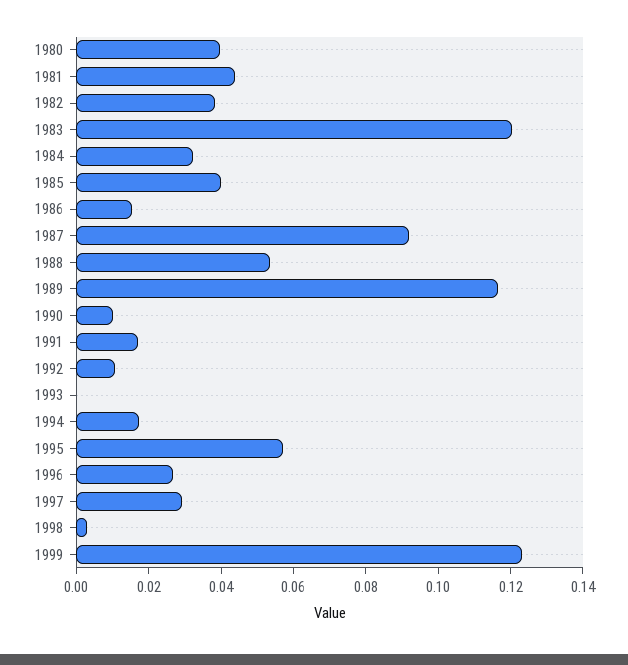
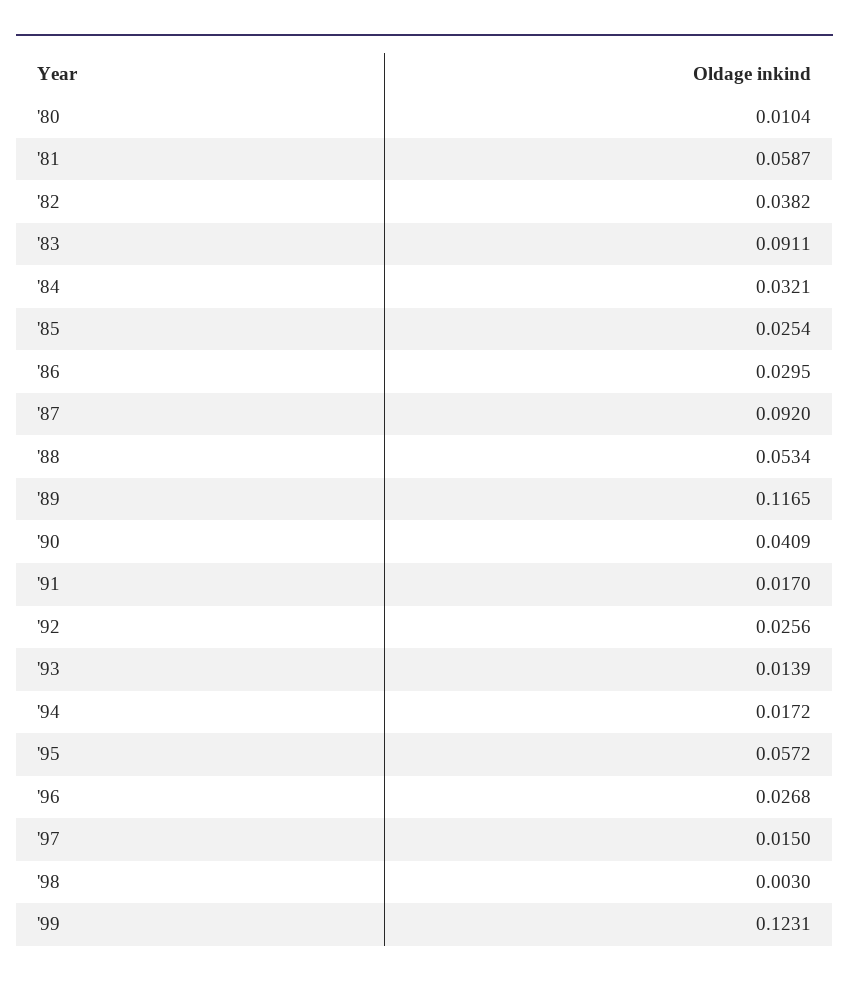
1980: 0.04 -> 0.0104
1981: 0.045 -> 0.0587
1983: 0.12 -> 0.0911
1985: 0.04 -> 0.0254
1986: 0.015 -> 0.0295
1990: 0.01 -> 0.0409
1992: 0.01 -> 0.0256
1993: 0 -> 0.0139
1997: 0.03 -> 0.015

